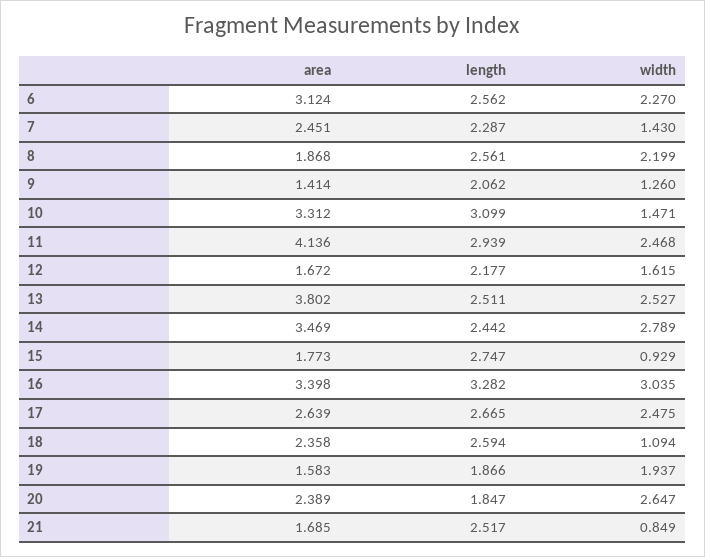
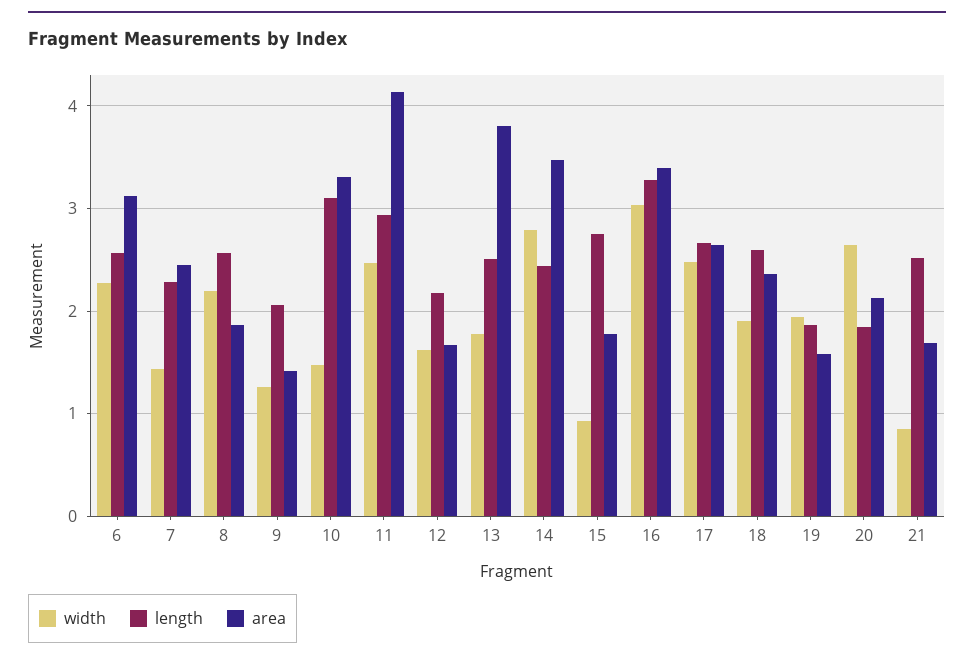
width, 13: 2.527 -> 1.8
width, 18: 1.094 -> 1.9
area, 20: 2.389 -> 2.1

